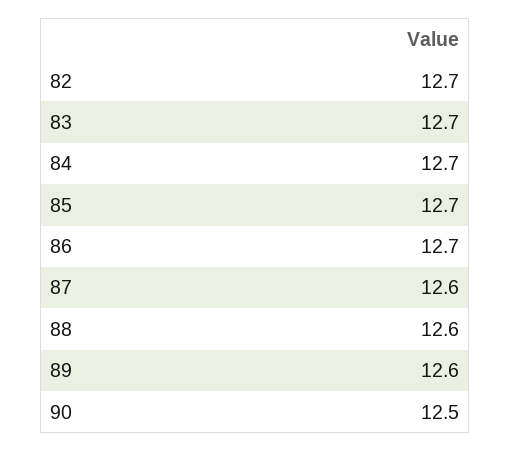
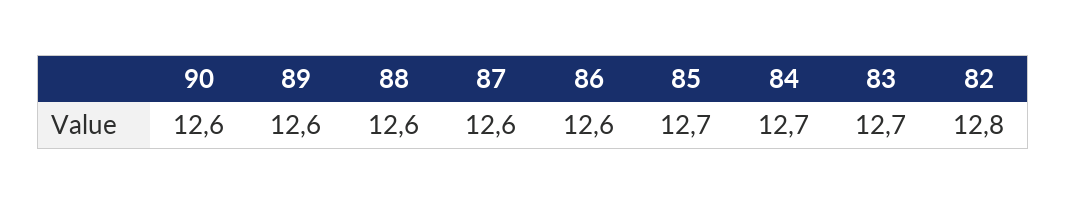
82: 12.7 -> 12.8
86: 12.7 -> 12.6
90: 12.5 -> 12.6

